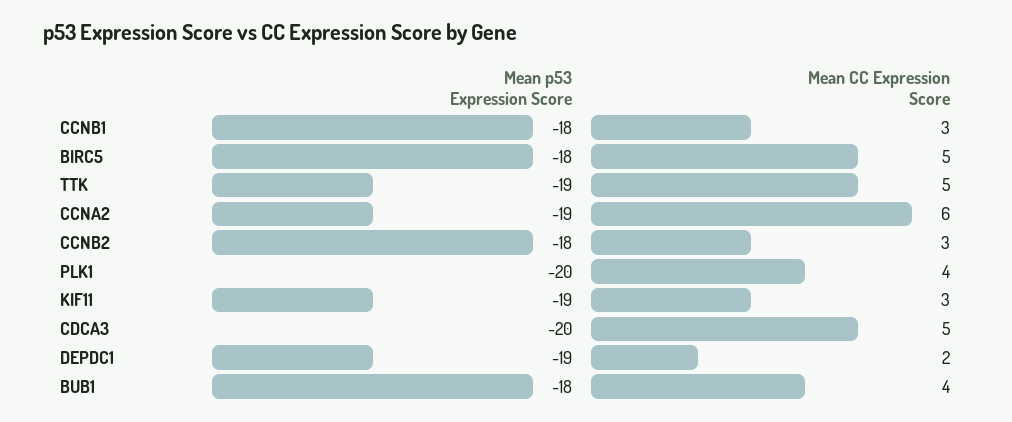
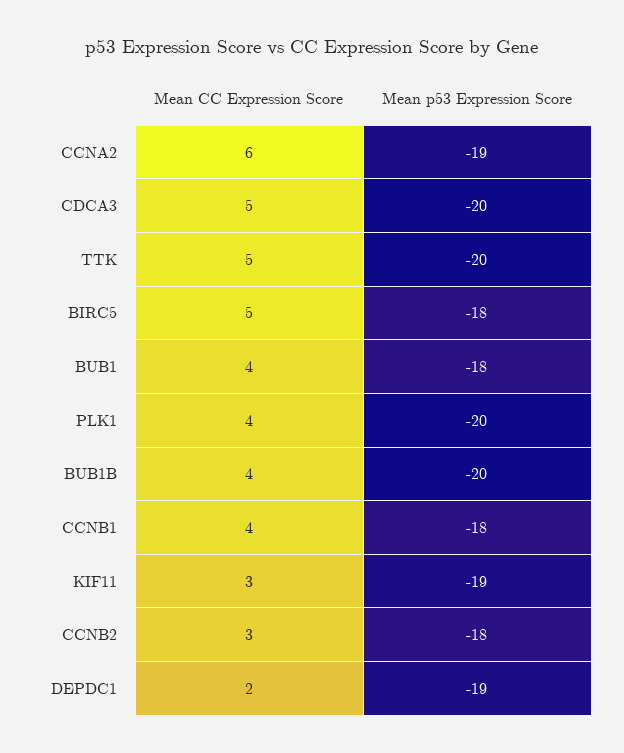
Mean CC Expression Score, CCNB1: 3 -> 4
Mean p53 Expression Score, TTK: -19 -> -20
Mean CC Expression Score, BUB1B: none -> 4
Mean p53 Expression Score, BUB1B: none -> -20

